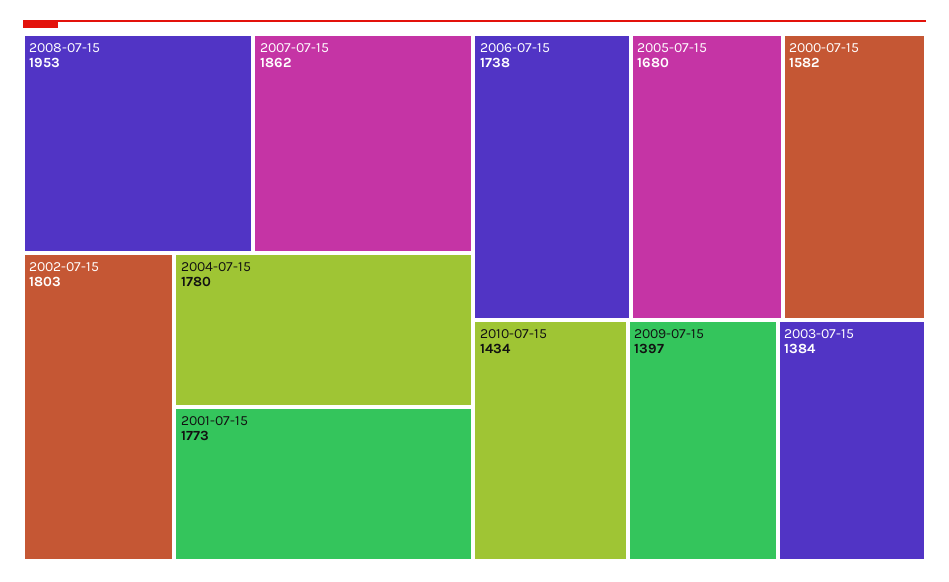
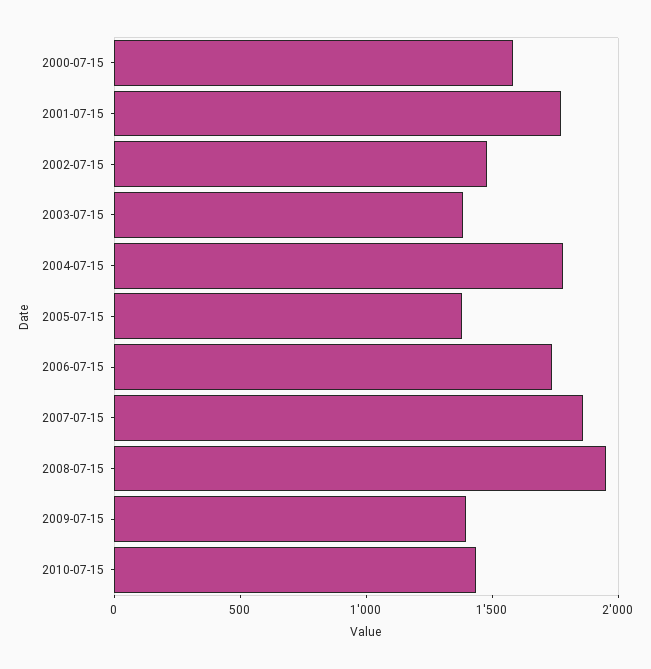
2002-07-15: 1803 -> 1500
2005-07-15: 1680 -> 1400

